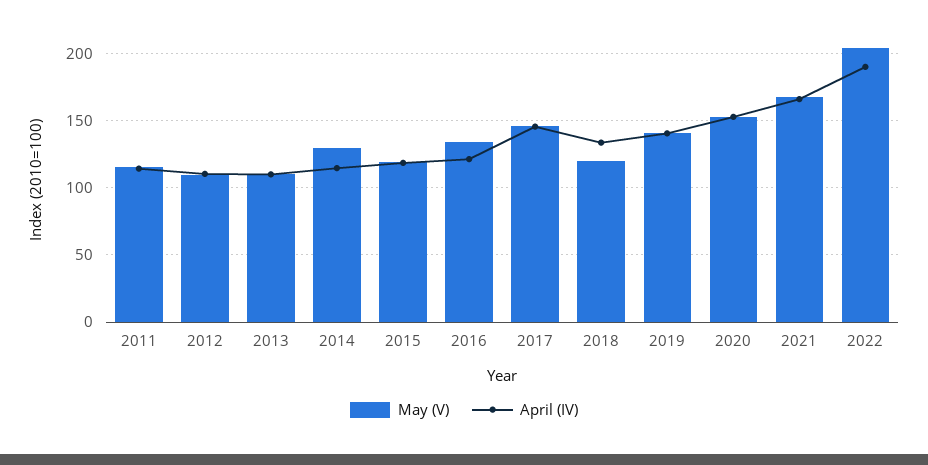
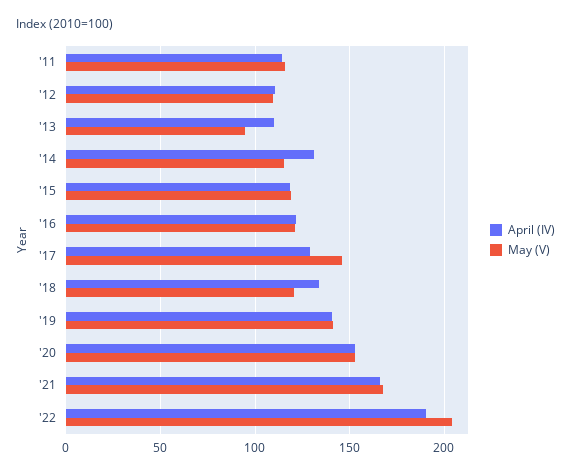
May (V), 2013: 110 -> 95
May (V), 2014: 130 -> 115
April (IV), 2014: 115 -> 130
May (V), 2016: 135 -> 120
April (IV), 2017: 145 -> 130

